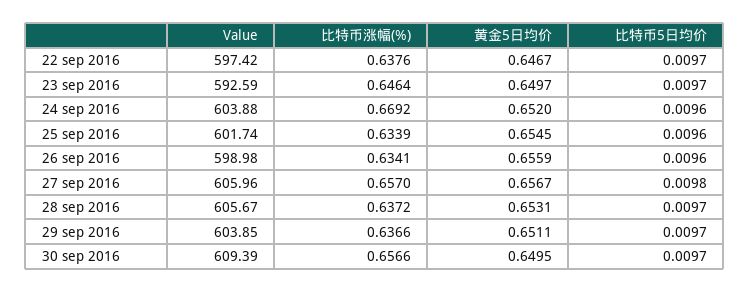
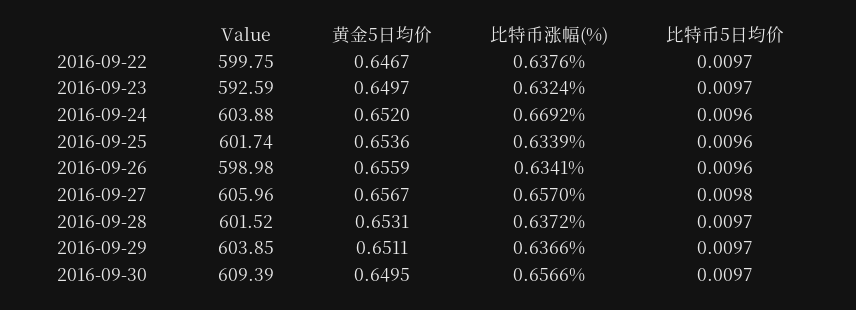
Value, 22 sep 2016: 597.42 -> 599.75
比特币涨幅(%), 23 sep 2016: 0.6464 -> 0.6324
黄金5日均价, 25 sep 2016: 0.6545 -> 0.6536
Value, 28 sep 2016: 605.67 -> 601.52

